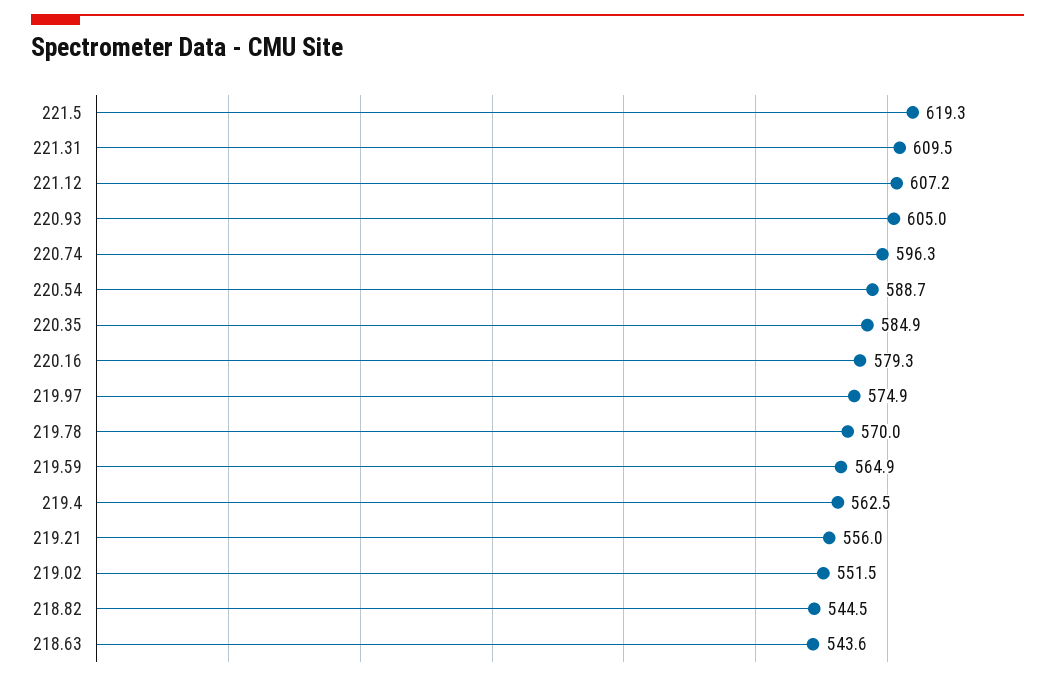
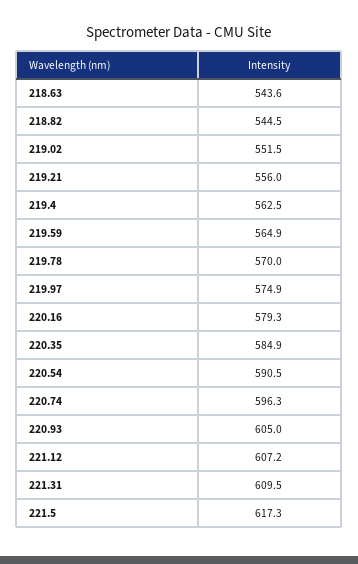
221.5: 619.3 -> 617.3
220.54: 588.7 -> 590.5

